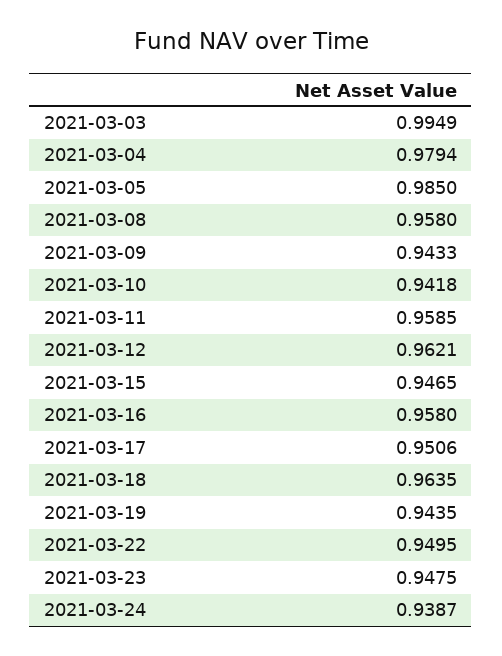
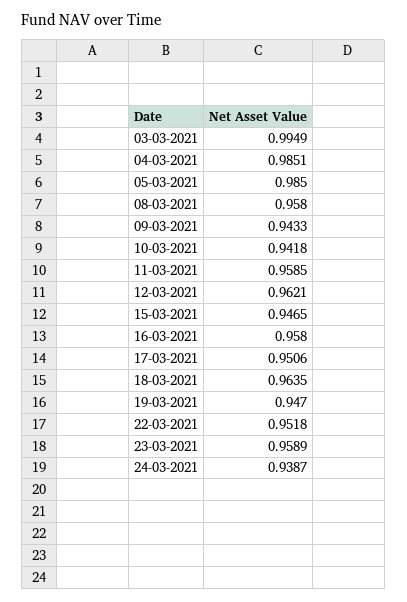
2021-03-04: 0.9794 -> 0.9851
2021-03-19: 0.9435 -> 0.947
2021-03-22: 0.9495 -> 0.9518
2021-03-23: 0.9475 -> 0.9589

